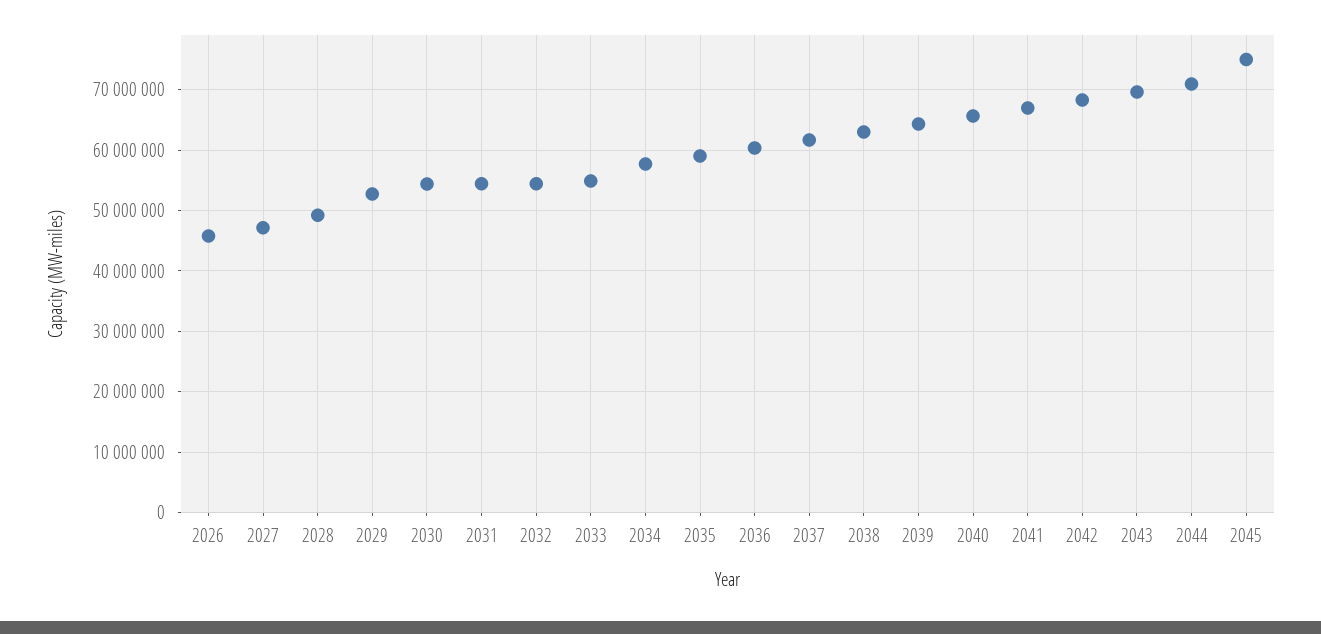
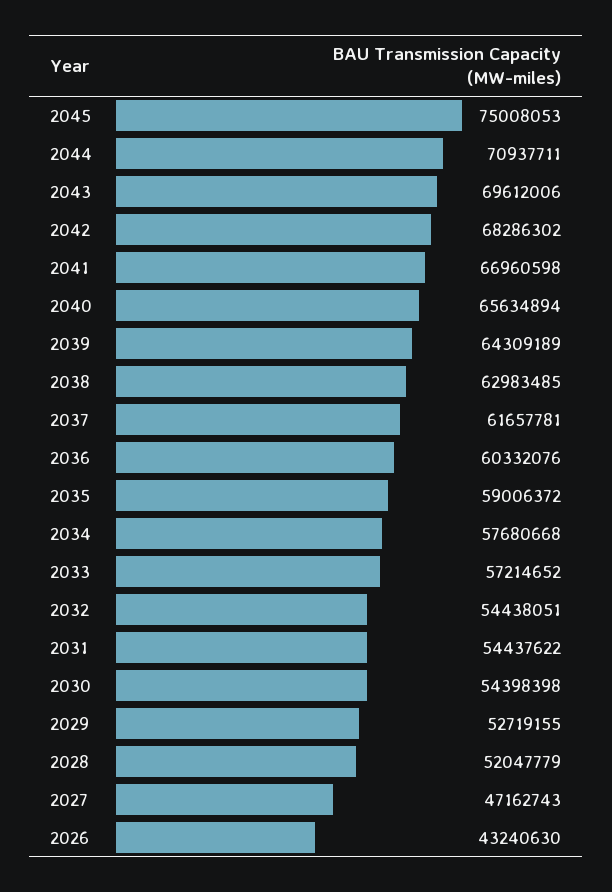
2026: 46000000 -> 43240630
2028: 49000000 -> 52047779
2033: 55000000 -> 57214652

